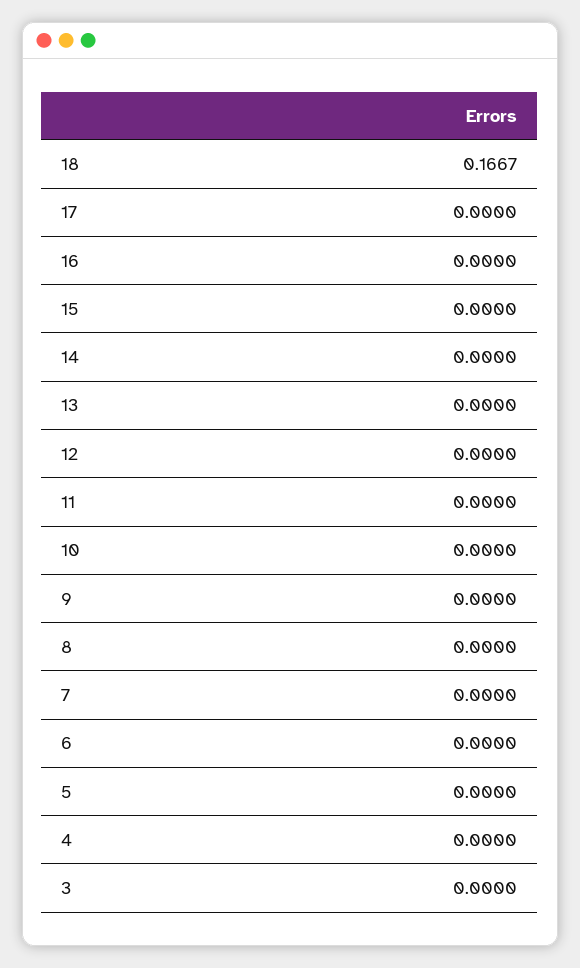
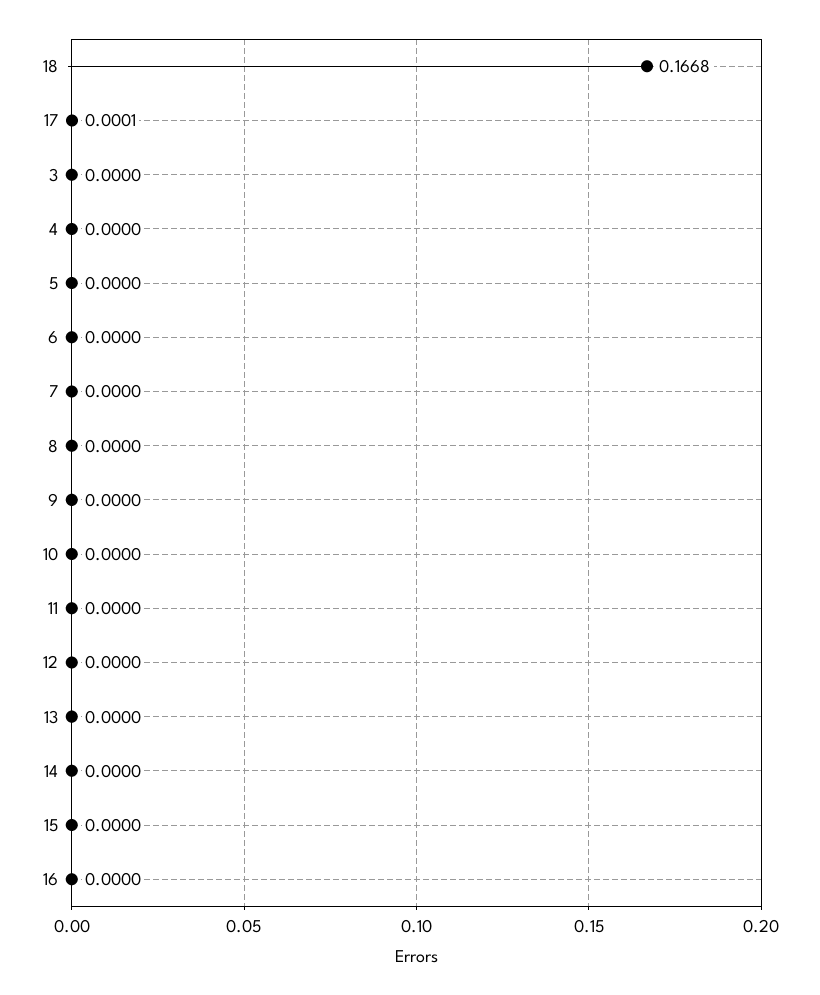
18: 0.1667 -> 0.1668
17: 0 -> 0.0001

